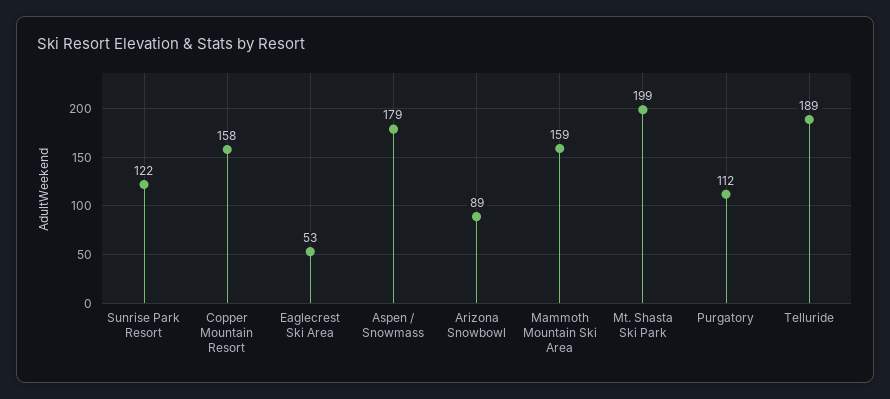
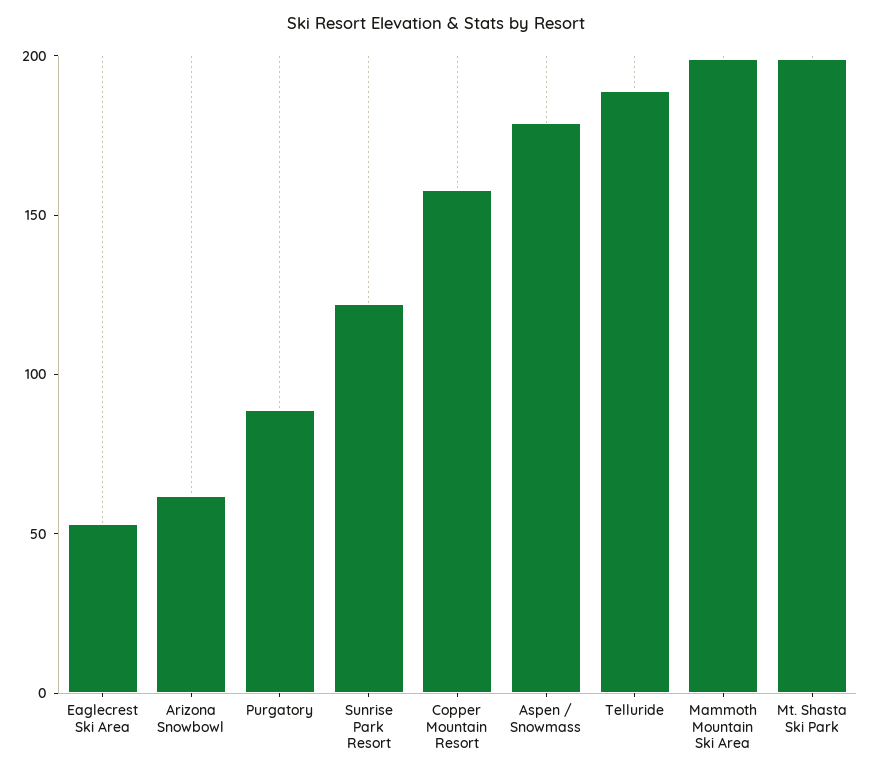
Arizona Snowbowl: 89 -> 60
Mammoth Mountain Ski Area: 159 -> 200
Purgatory: 112 -> 90

